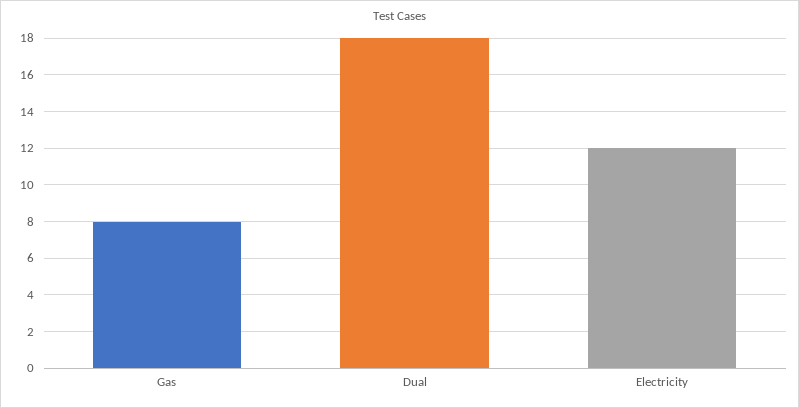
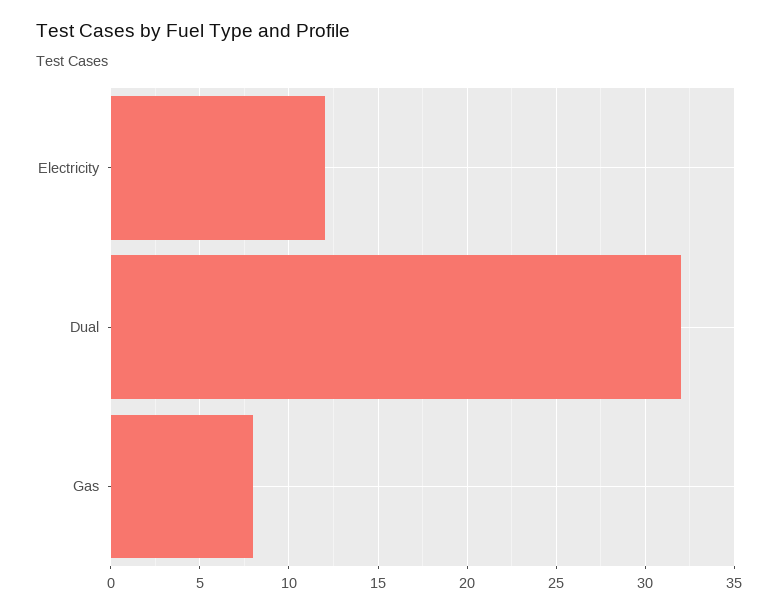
Dual: 18 -> 32

